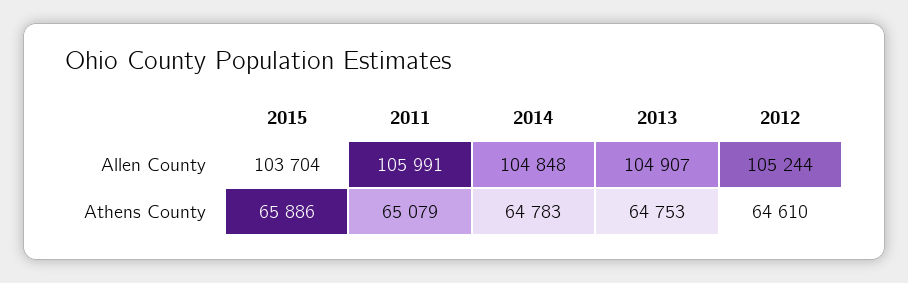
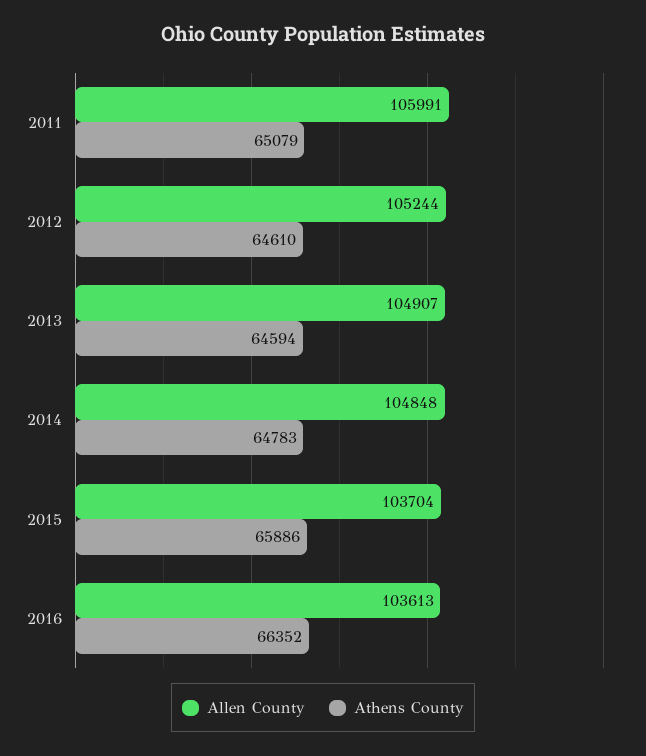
Athens County, 2013: 64753 -> 64594
Allen County, 2016: none -> 103613
Athens County, 2016: none -> 66352

